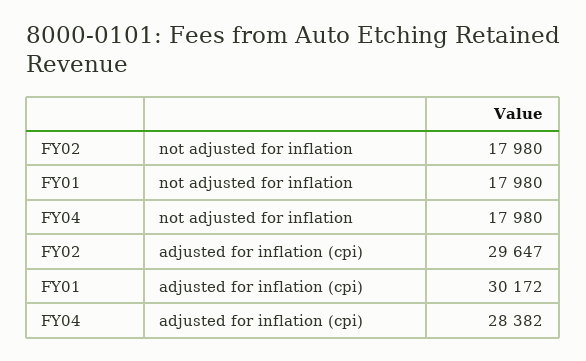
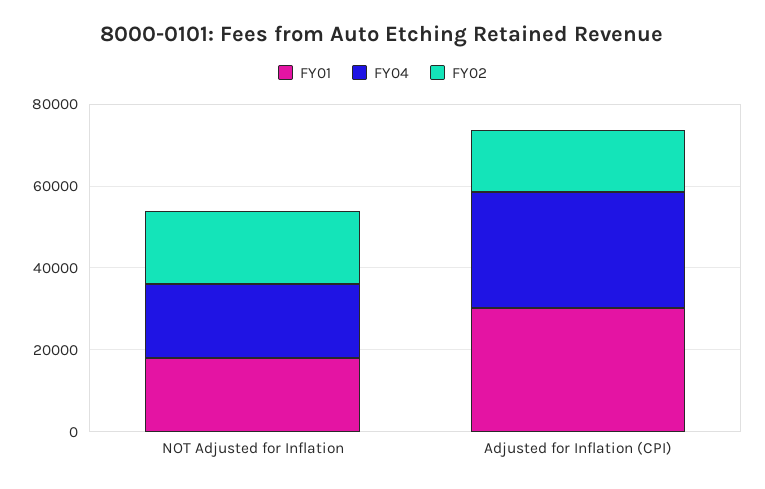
FY02, adjusted for inflation (cpi): 29647 -> 15000

